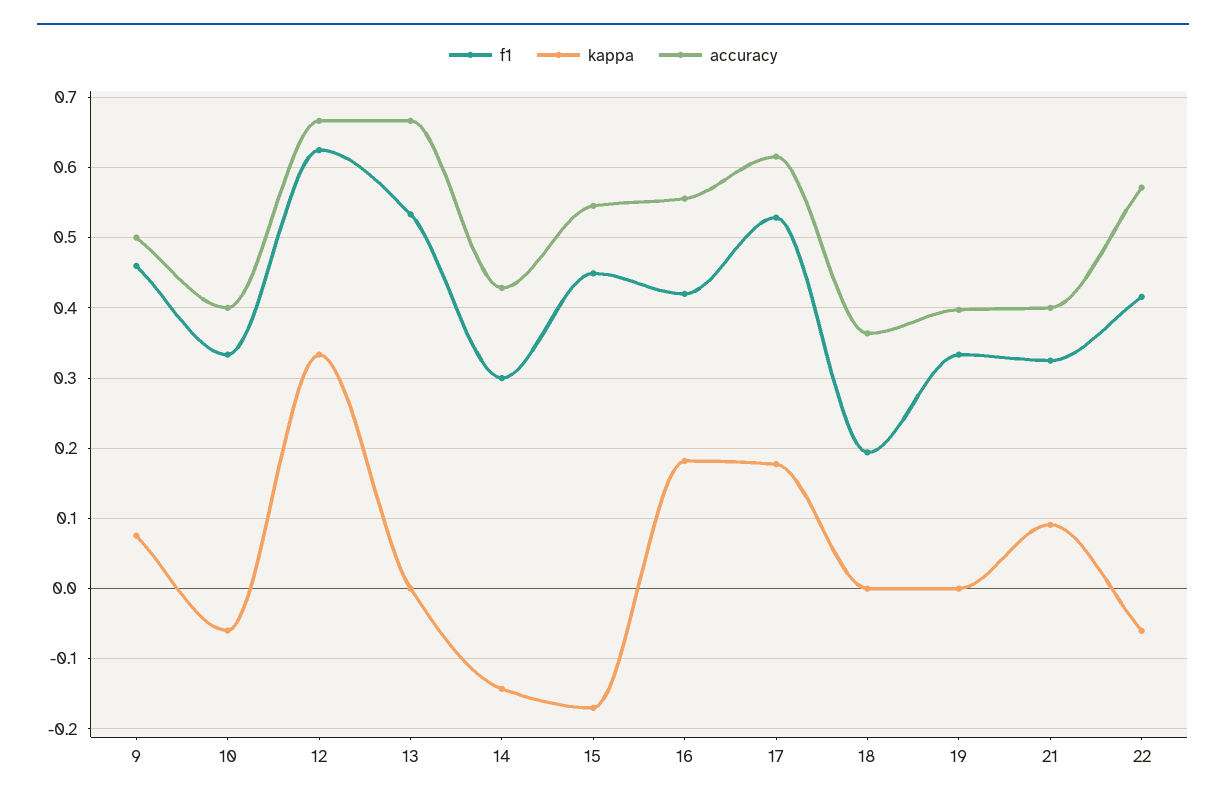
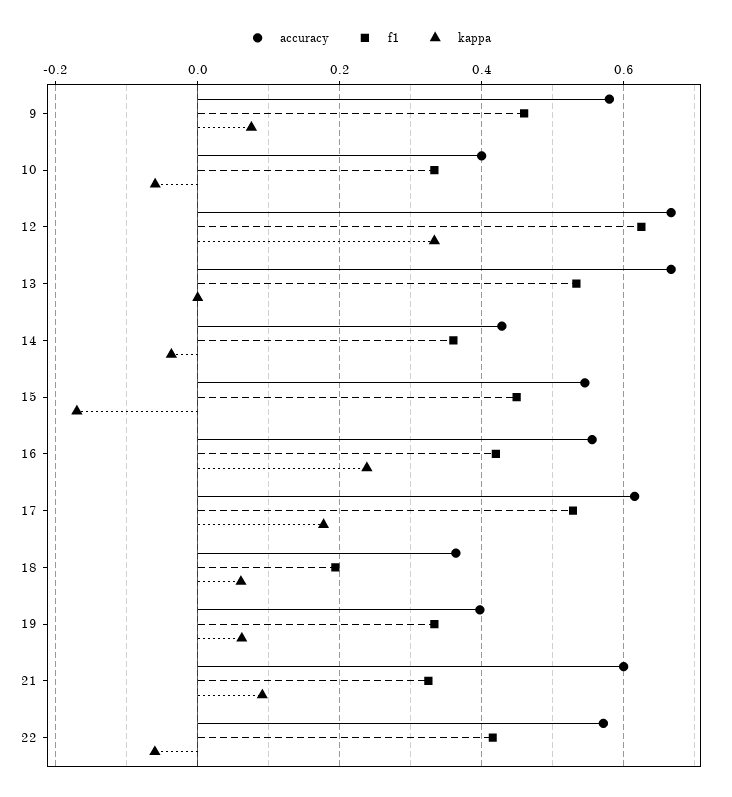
accuracy, 9: 0.5 -> 0.58
f1, 14: 0.3 -> 0.36
kappa, 14: -0.14 -> -0.04
kappa, 16: 0.18 -> 0.24
kappa, 18: 0 -> 0.06
kappa, 19: 0 -> 0.06
accuracy, 21: 0.4 -> 0.6

